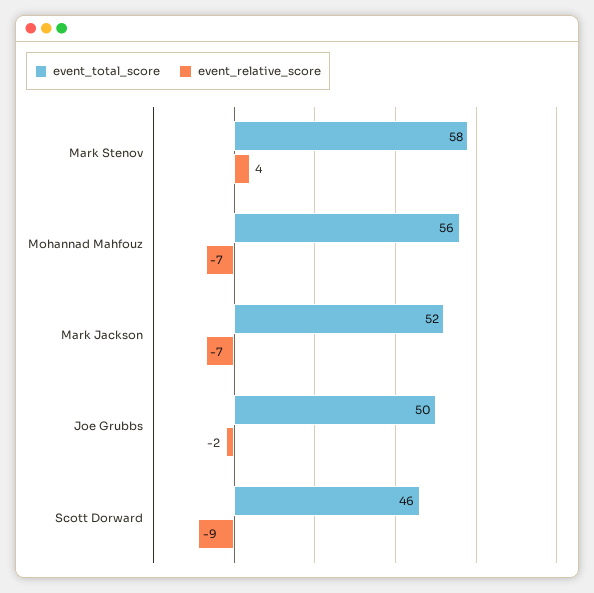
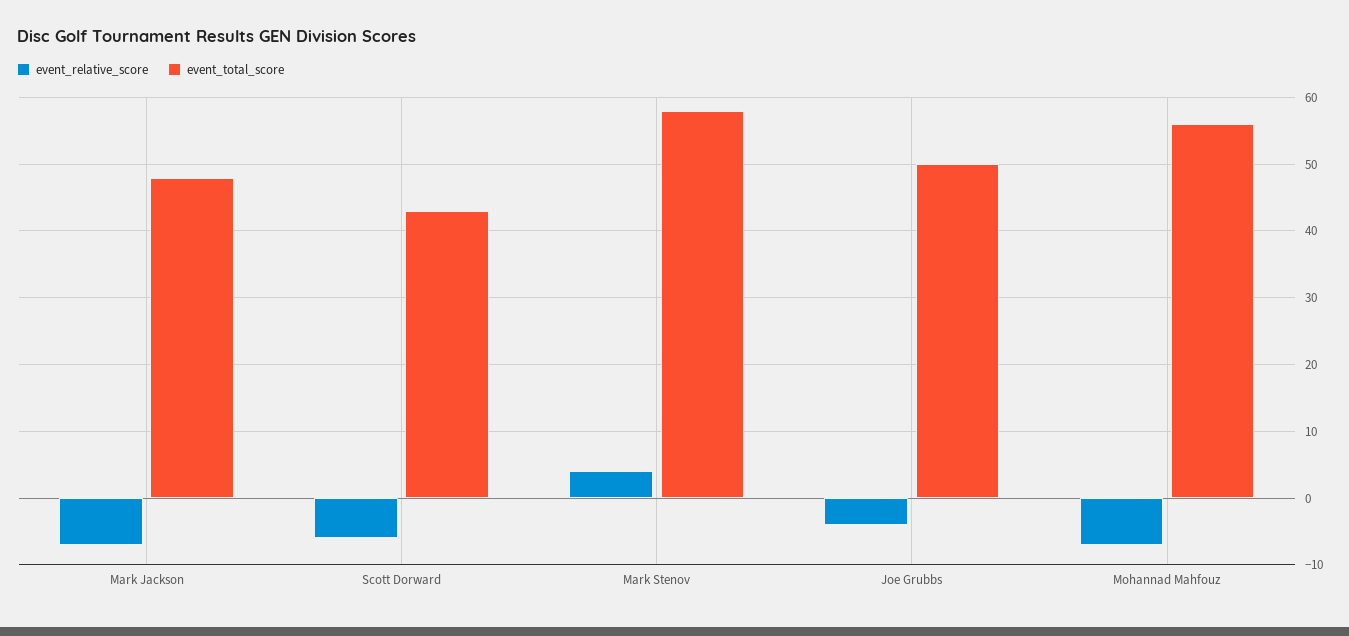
event_total_score, Mark Jackson: 52 -> 48
event_relative_score, Joe Grubbs: -2 -> -4
event_total_score, Scott Dorward: 46 -> 43
event_relative_score, Scott Dorward: -9 -> -6

